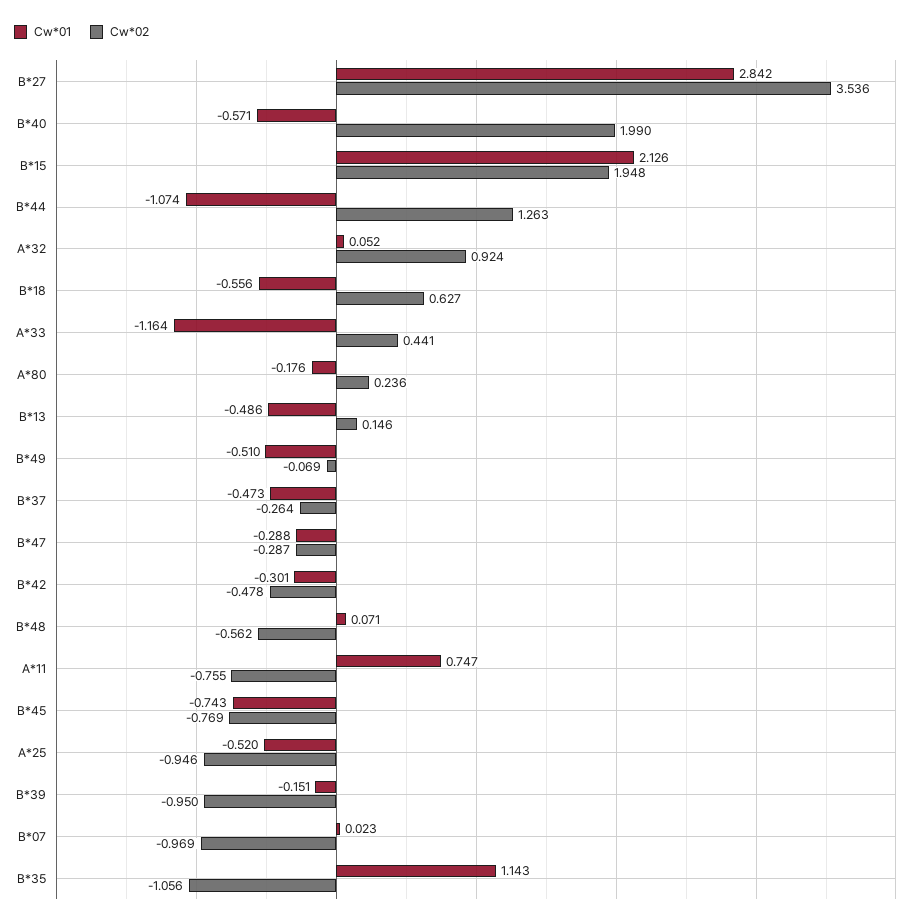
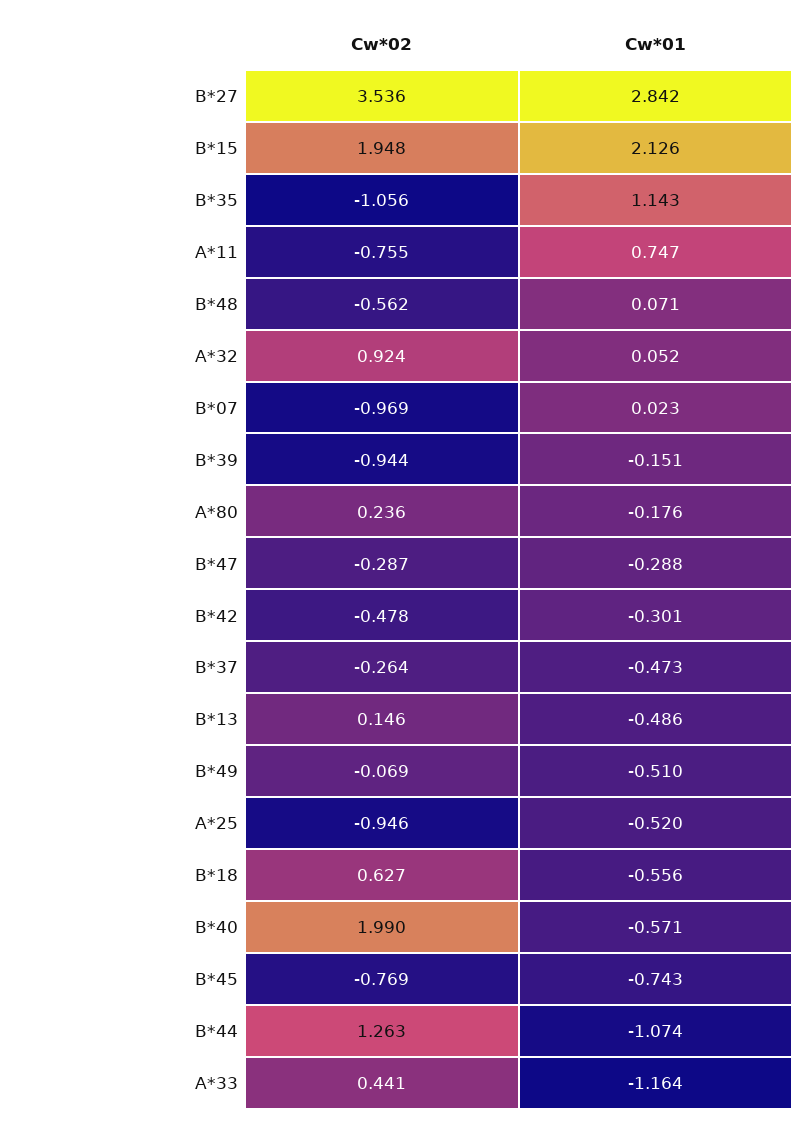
Cw*02, B*39: -0.95 -> -0.944

